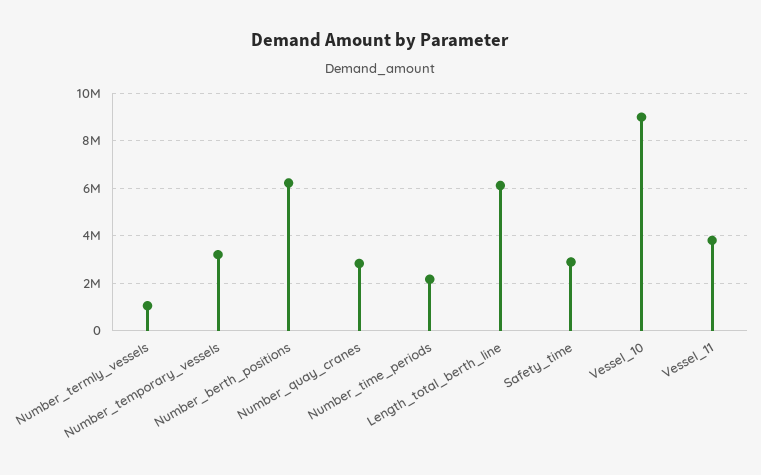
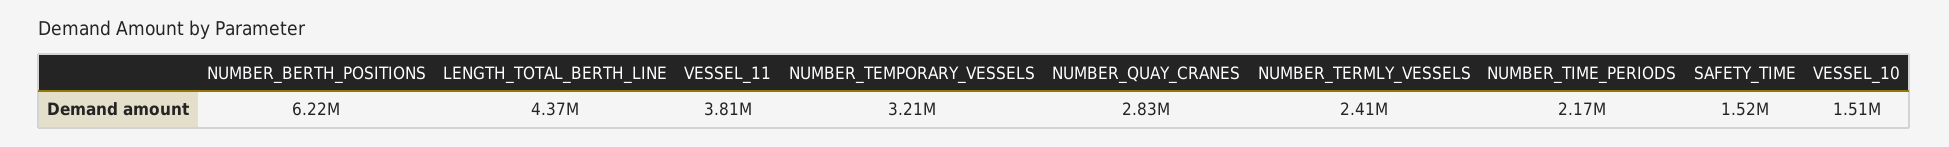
Number_termly_vessels: 1000000 -> 2410000
Length_total_berth_line: 6000000 -> 4370000
Safety_time: 3000000 -> 1520000
Vessel_10: 9000000 -> 1510000

